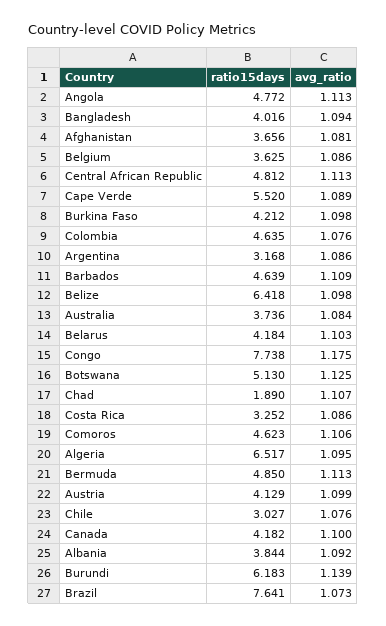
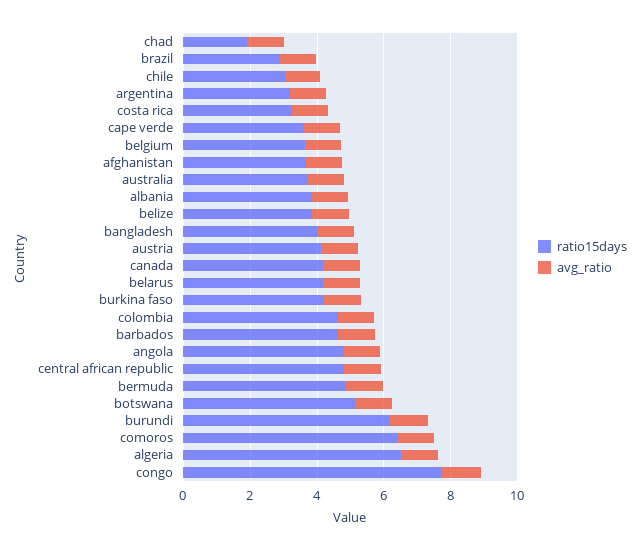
ratio15days, Cape Verde: 5.52 -> 3.5
ratio15days, Belize: 6.418 -> 4
ratio15days, Comoros: 4.623 -> 6.5
ratio15days, Brazil: 7.641 -> 3

